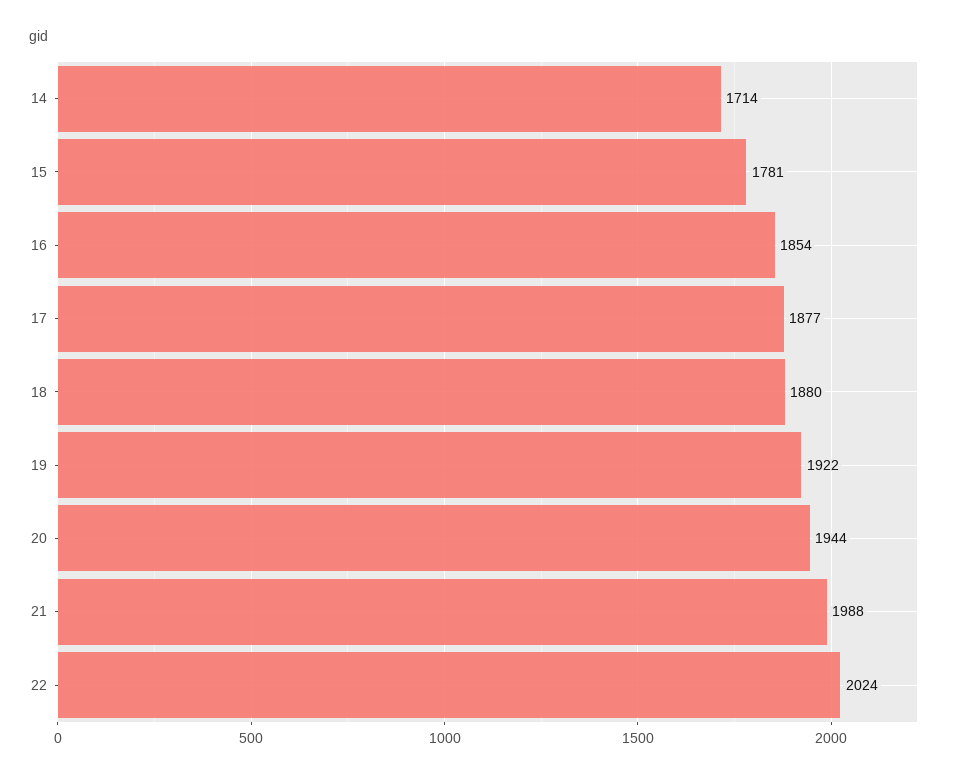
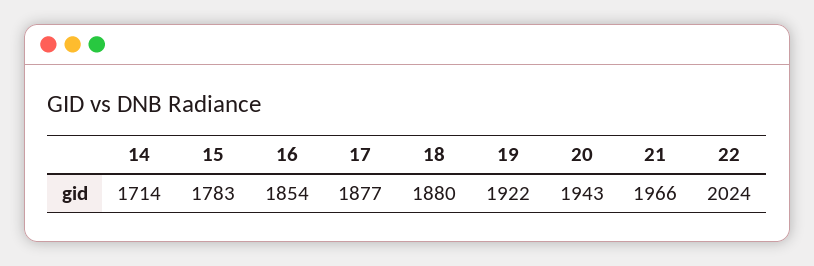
15: 1781 -> 1783
20: 1944 -> 1943
21: 1988 -> 1966

